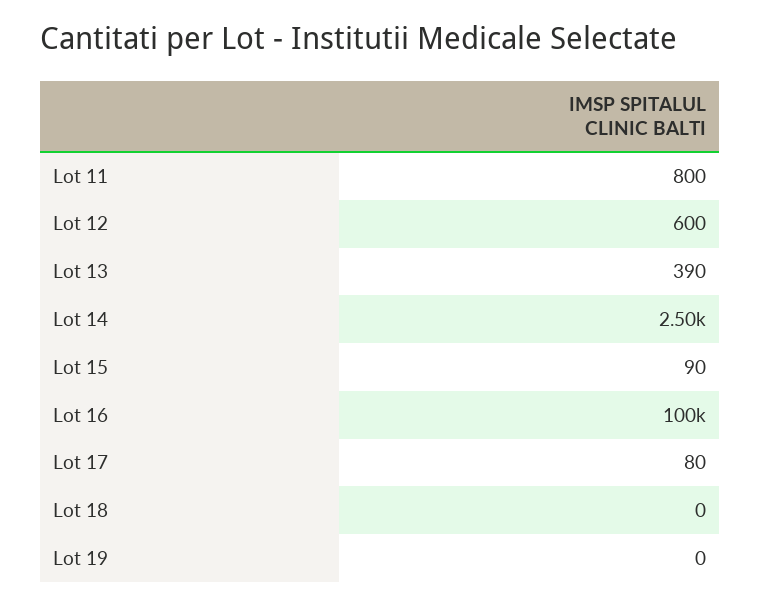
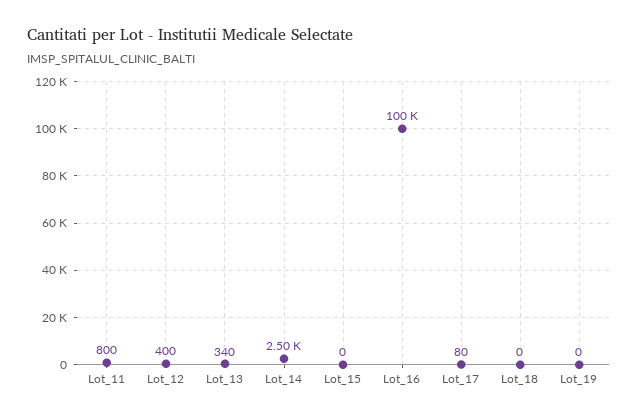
Lot 12: 600 -> 400
Lot 13: 390 -> 340
Lot 15: 90 -> 0

